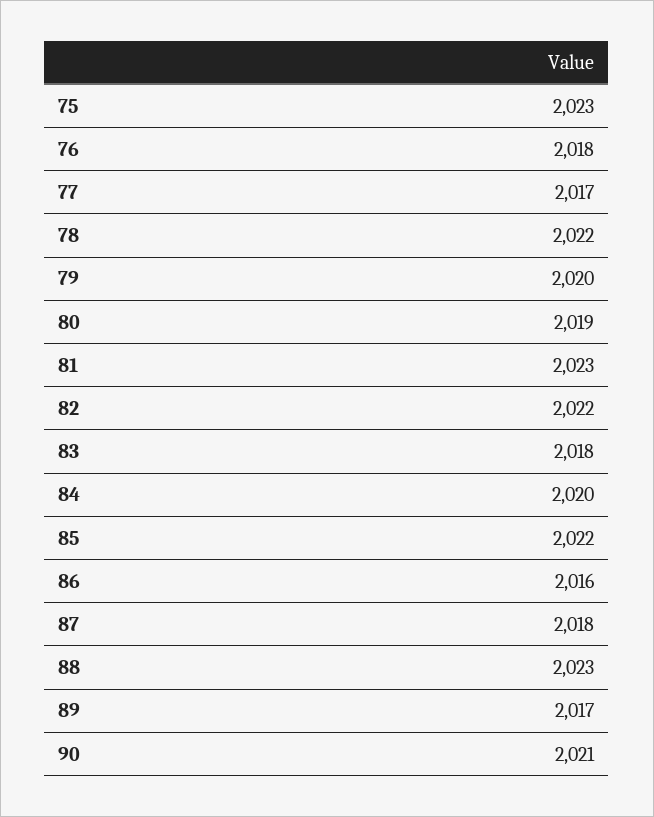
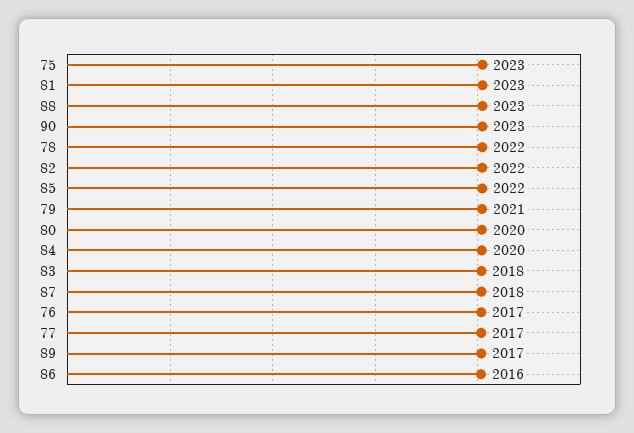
76: 2018 -> 2017
79: 2020 -> 2021
80: 2019 -> 2020
90: 2021 -> 2023

